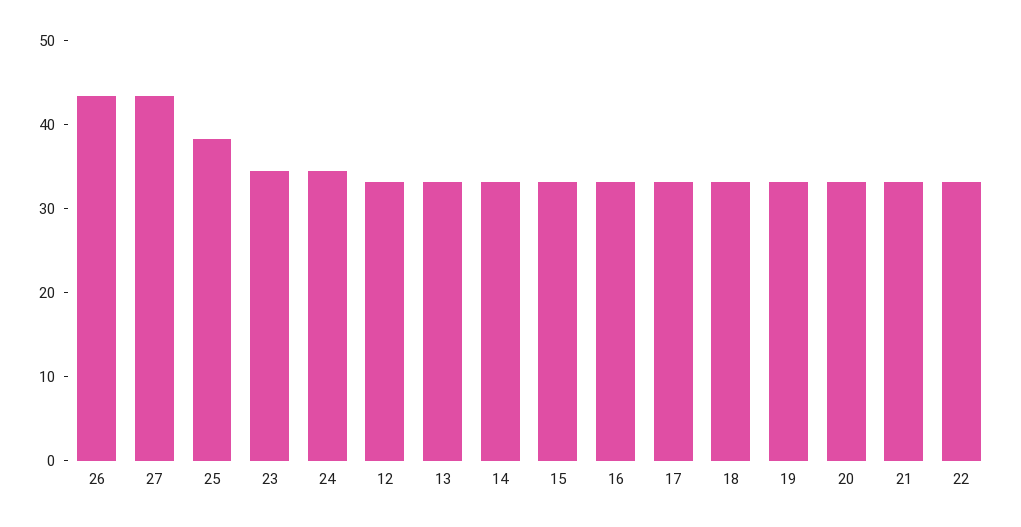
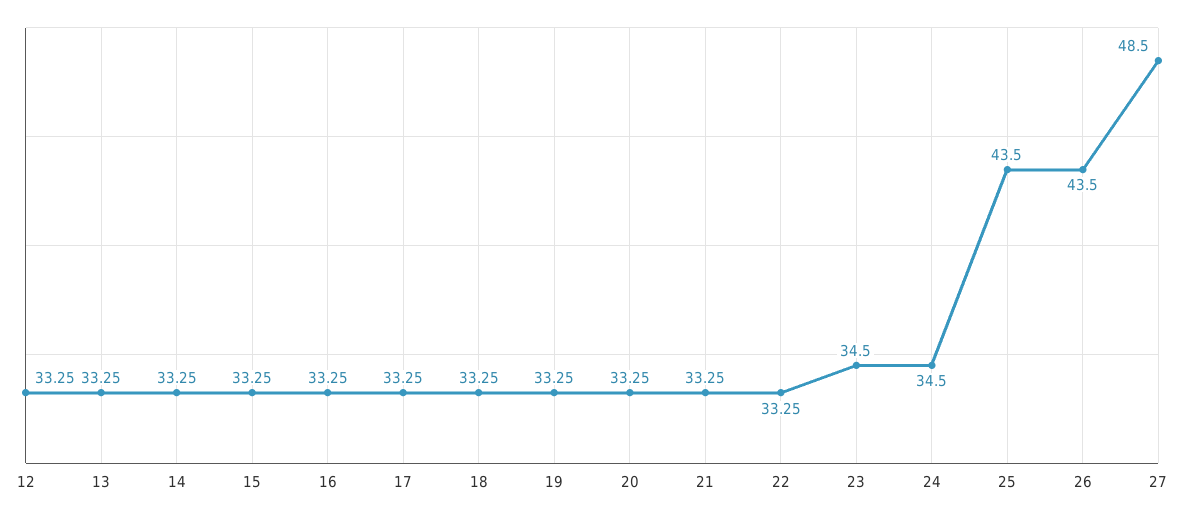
27: 44 -> 48.5
25: 38 -> 43.5

